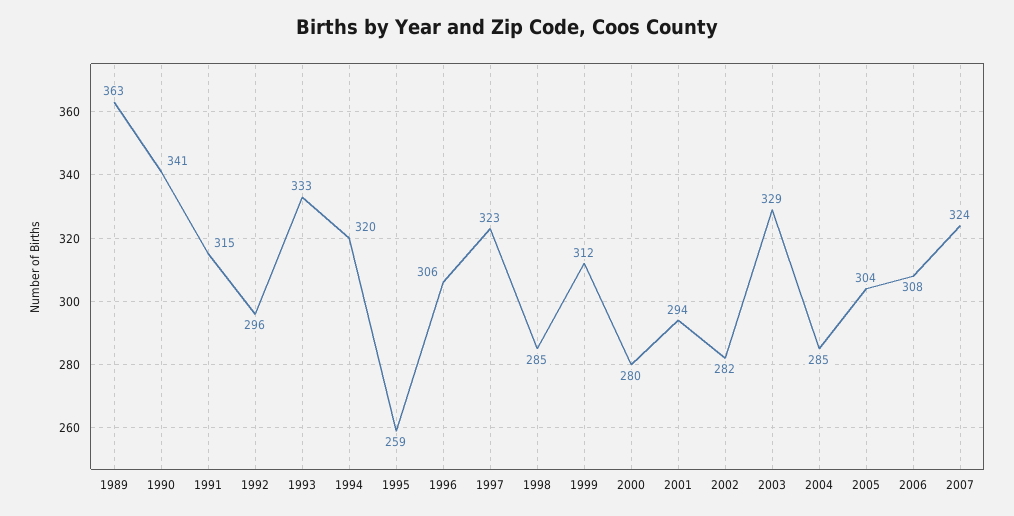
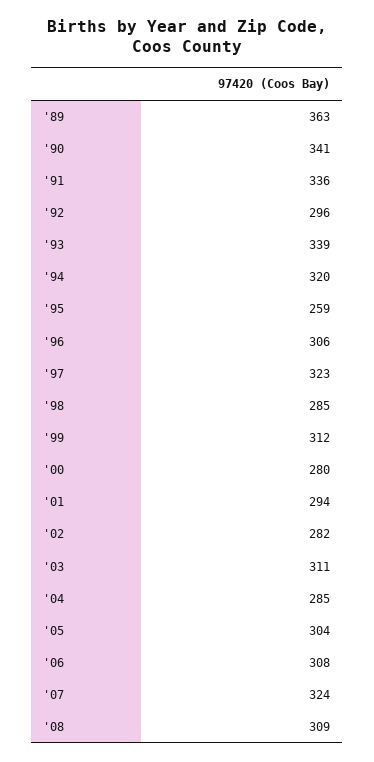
1991: 315 -> 336
1993: 333 -> 339
2003: 329 -> 311
'08: none -> 309

